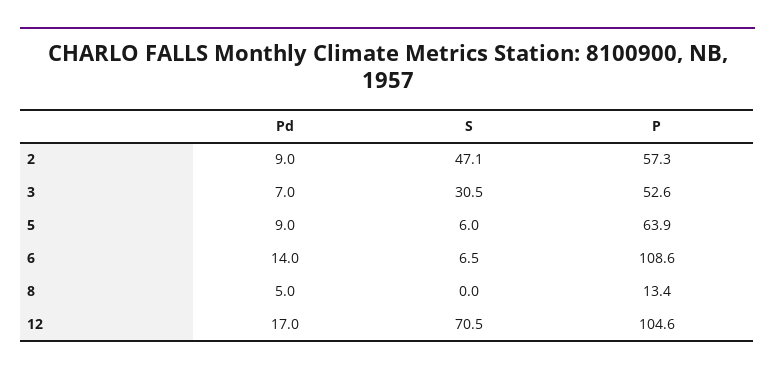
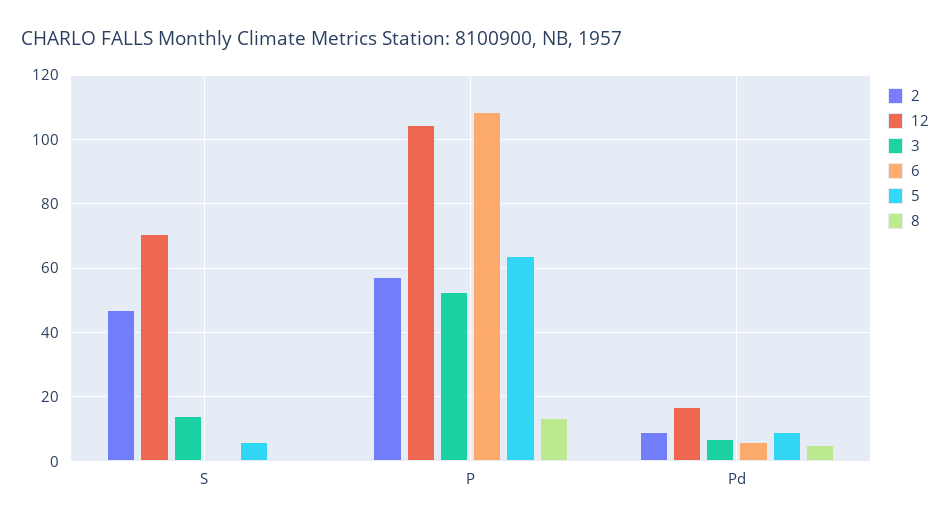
3, S: 30.5 -> 14
6, Pd: 14 -> 6
6, S: 6.5 -> 0

